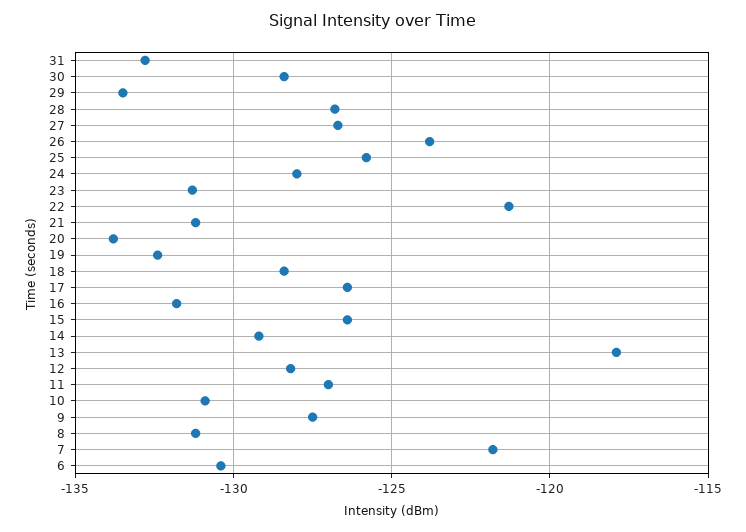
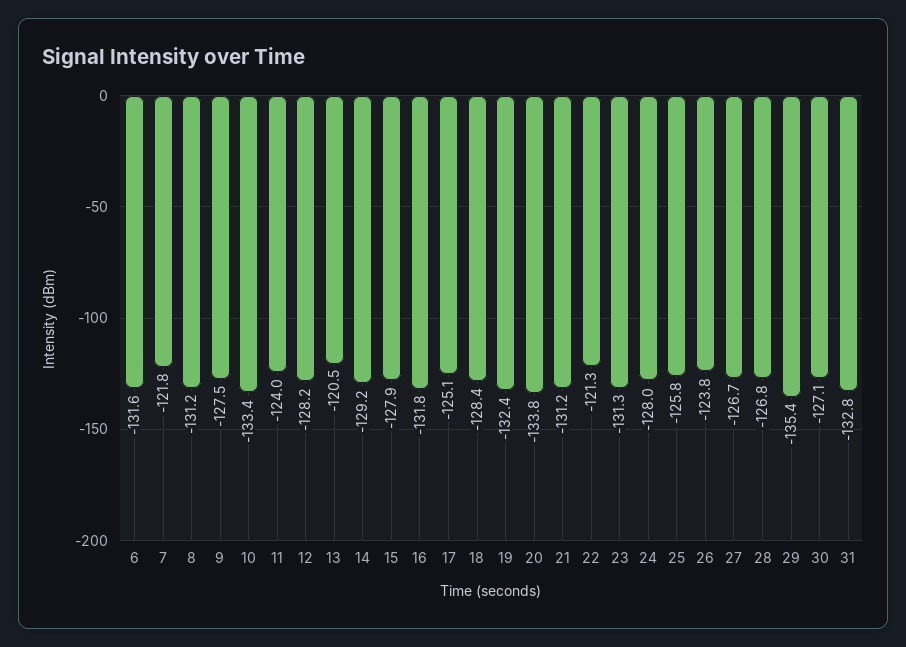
30: -128.5 -> -127.1
29: -133.5 -> -135.4
17: -126.5 -> -125.1
15: -126.5 -> -127.9
13: -118 -> -120.5
11: -127 -> -124
10: -131 -> -133.4
6: -130.5 -> -131.6

